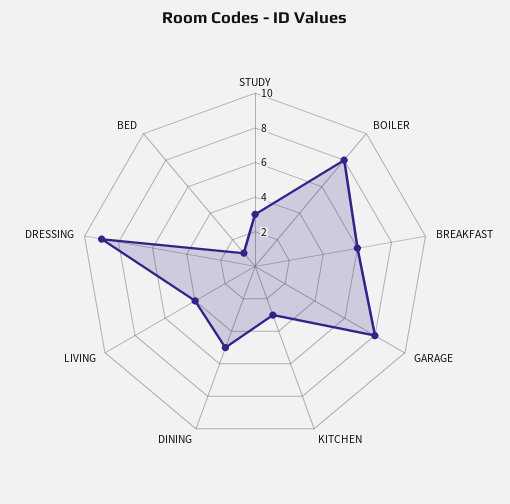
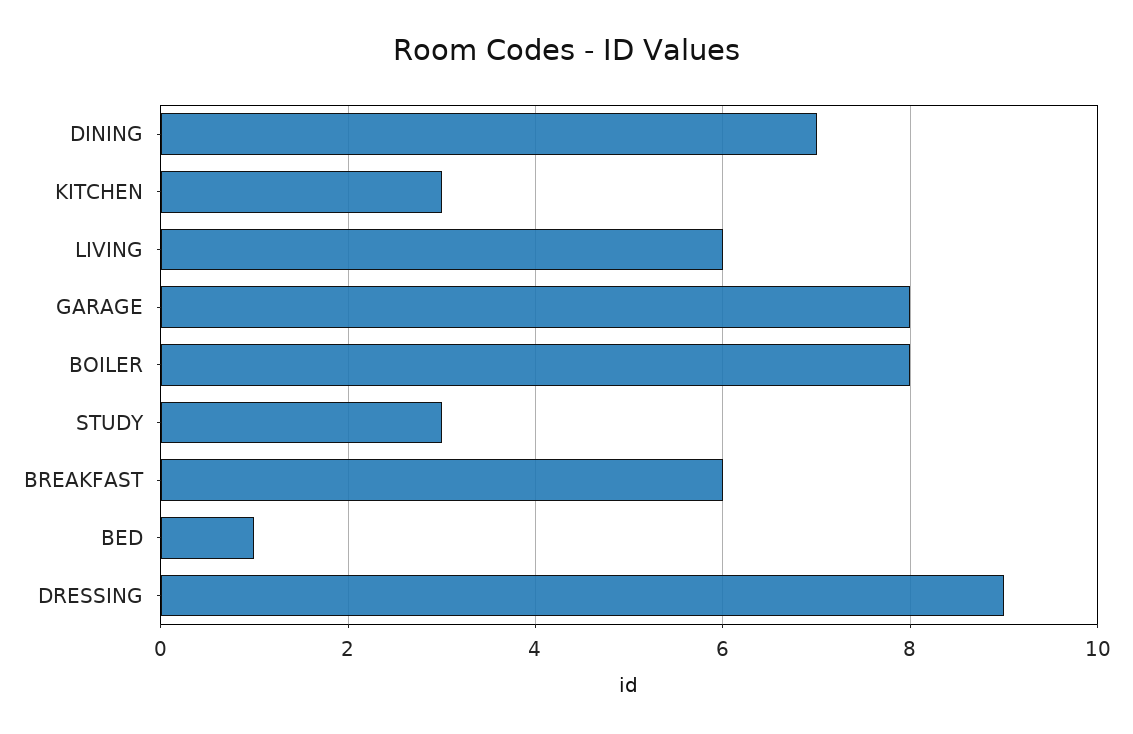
DINING: 5 -> 7
LIVING: 4 -> 6

